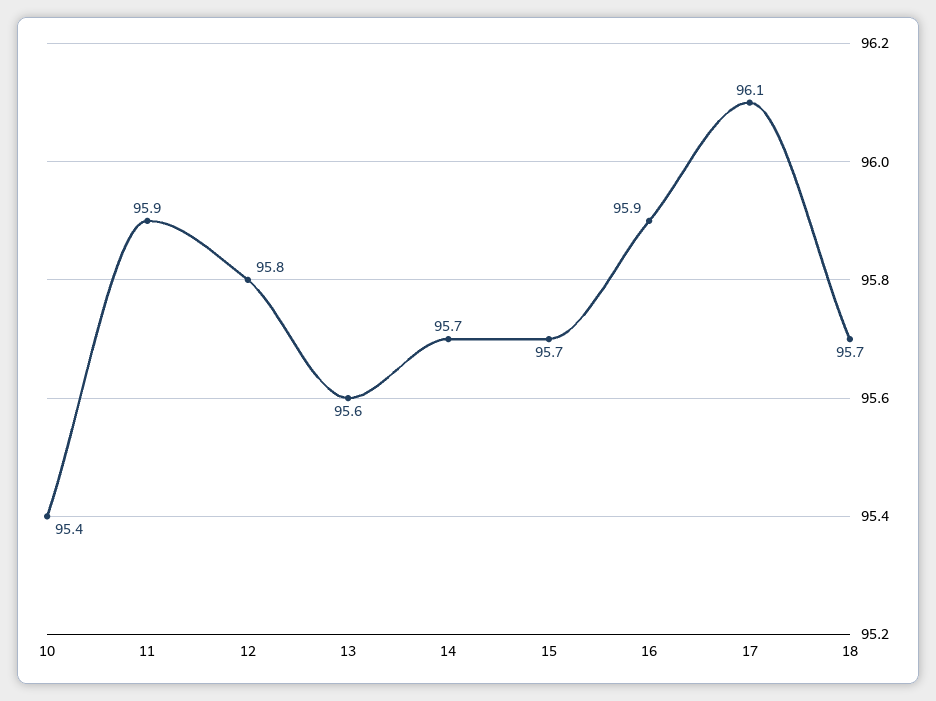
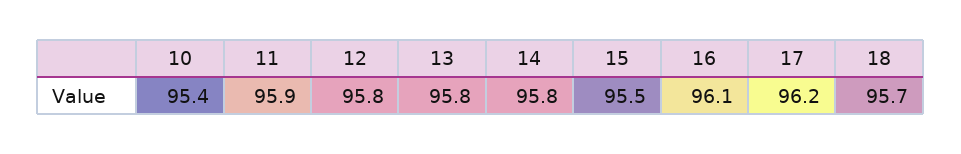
13: 95.6 -> 95.8
14: 95.7 -> 95.8
15: 95.7 -> 95.5
16: 95.9 -> 96.1
17: 96.1 -> 96.2

